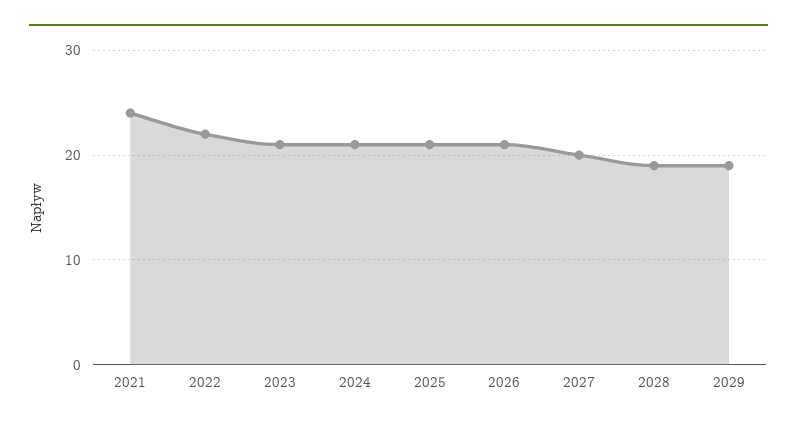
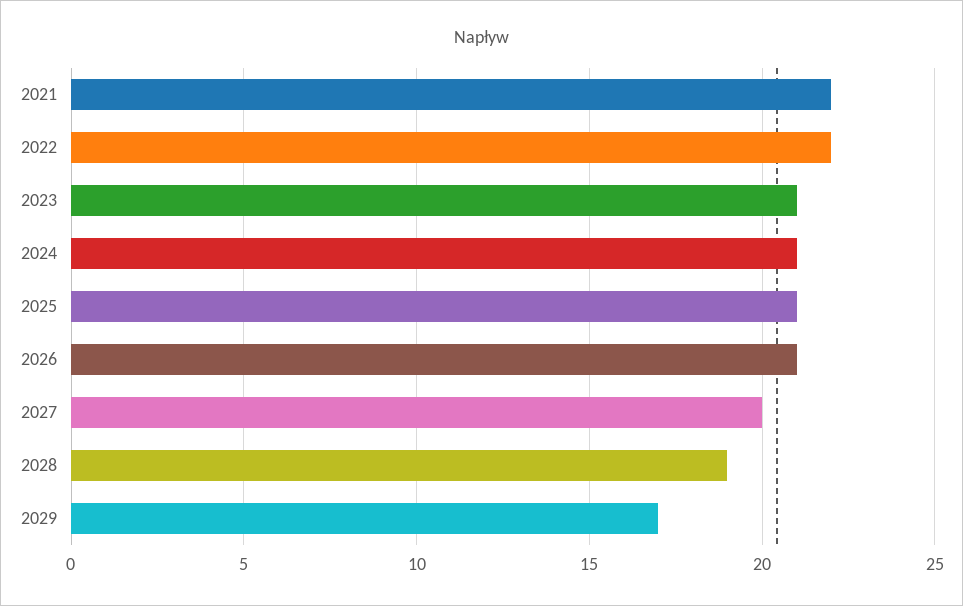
2021: 24 -> 22
2029: 19 -> 17

